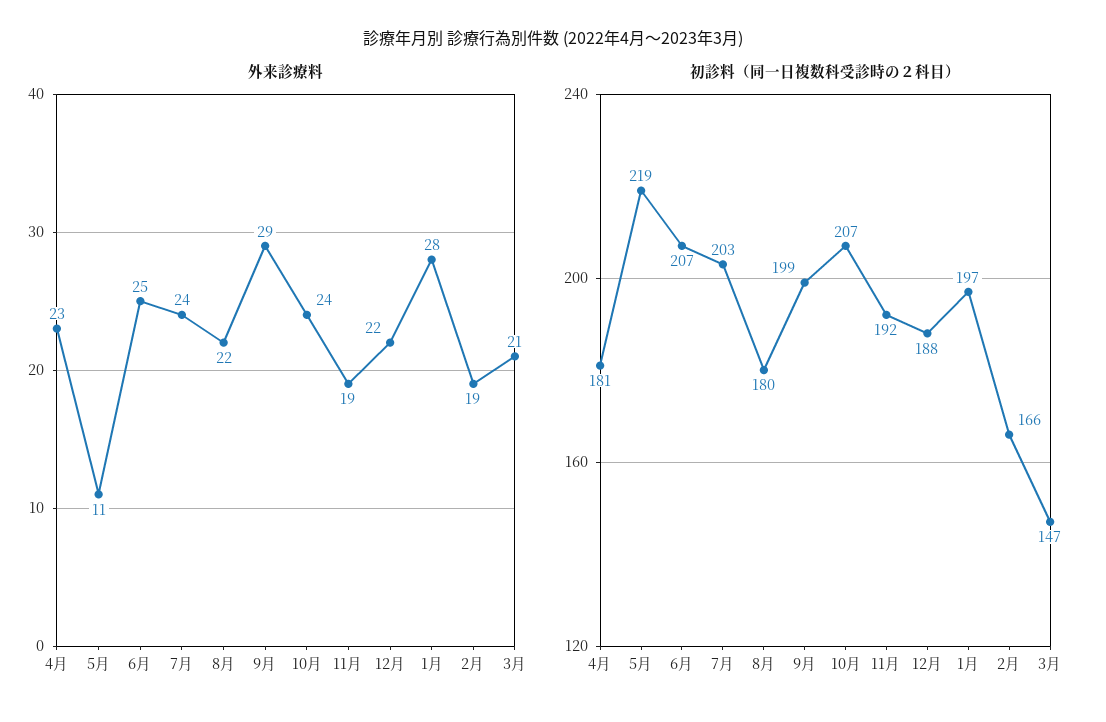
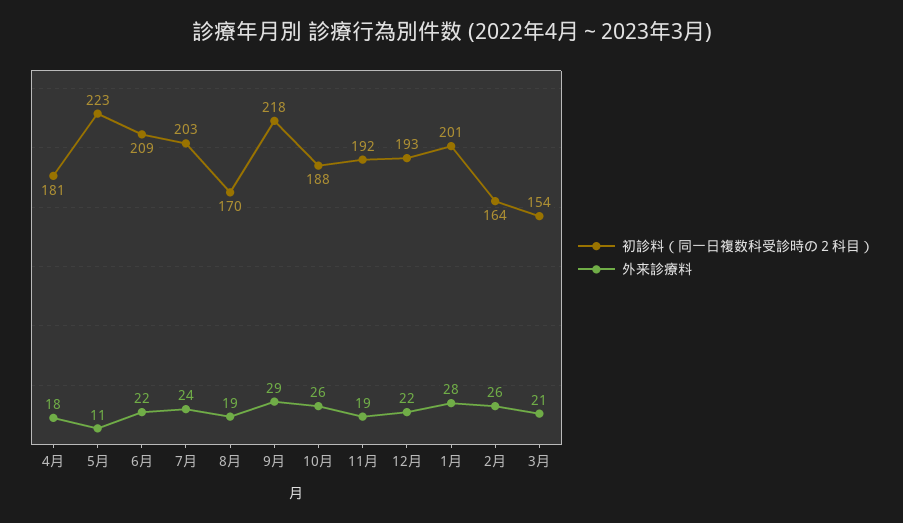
外来診療料, 4月: 23 -> 18
外来診療料, 6月: 25 -> 22
外来診療料, 8月: 22 -> 19
外来診療料, 10月: 24 -> 26
外来診療料, 2月: 19 -> 26
初診料（同一日複数科受診時の２科目）, 5月: 219 -> 223
初診料（同一日複数科受診時の２科目）, 6月: 207 -> 209
初診料（同一日複数科受診時の２科目）, 8月: 180 -> 170
初診料（同一日複数科受診時の２科目）, 9月: 199 -> 218
初診料（同一日複数科受診時の２科目）, 10月: 207 -> 188
初診料（同一日複数科受診時の２科目）, 12月: 188 -> 193
初診料（同一日複数科受診時の２科目）, 1月: 197 -> 201
初診料（同一日複数科受診時の２科目）, 2月: 166 -> 164
初診料（同一日複数科受診時の２科目）, 3月: 147 -> 154

